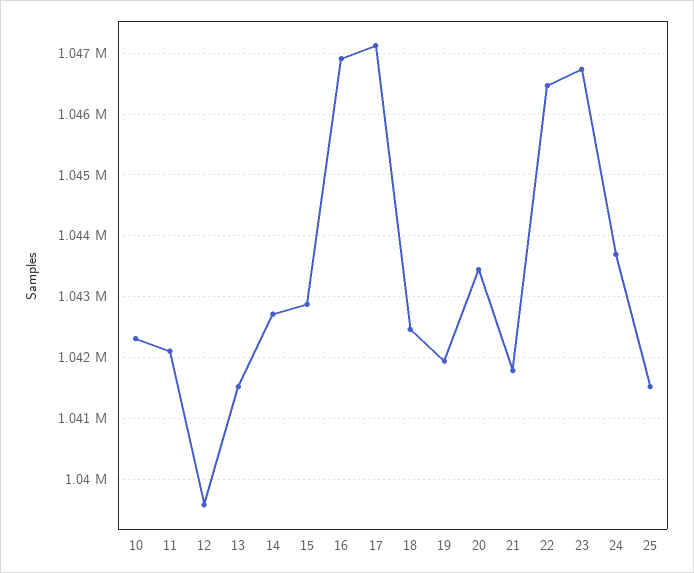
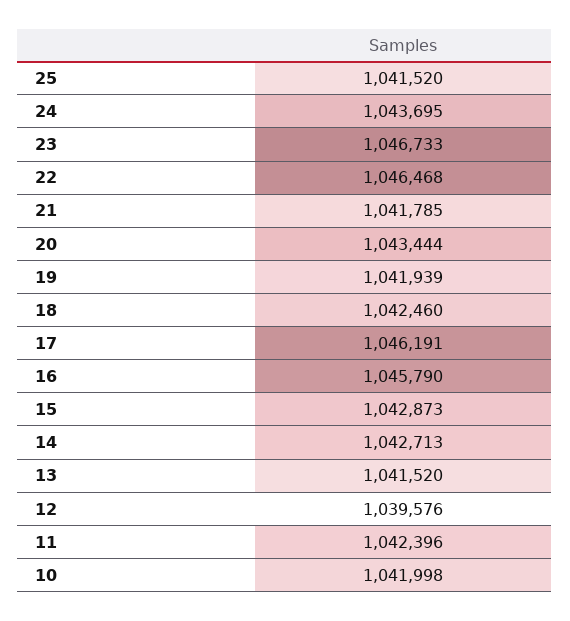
10: 1042300 -> 1041998
11: 1042100 -> 1042396
16: 1046900 -> 1045790
17: 1047100 -> 1046191

